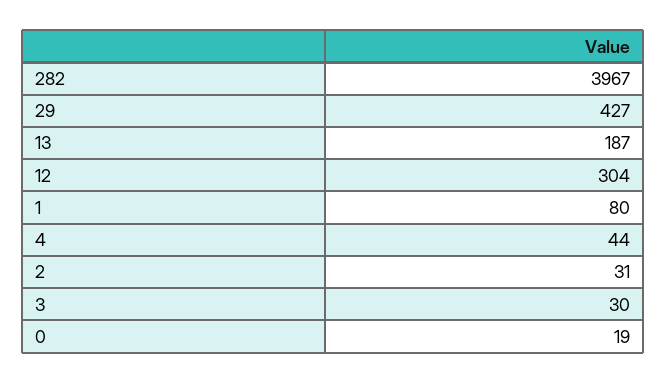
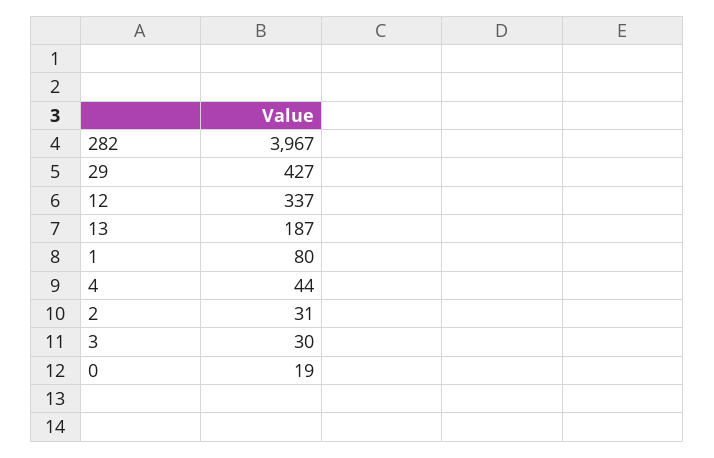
12: 304 -> 337

